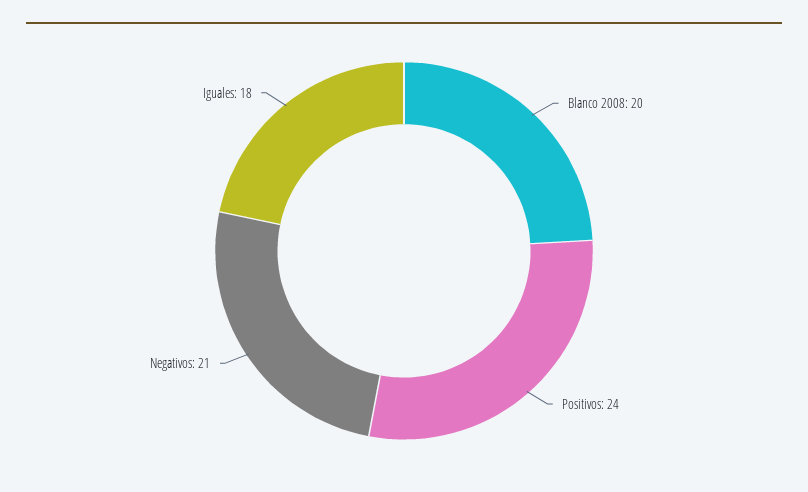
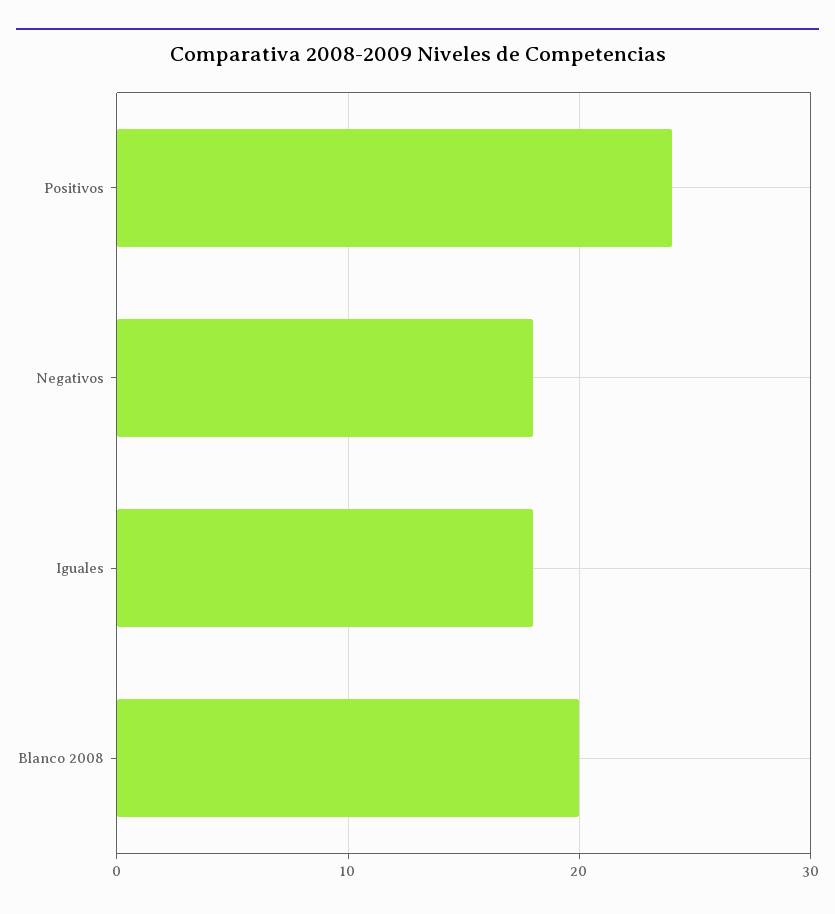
Negativos: 21 -> 18

